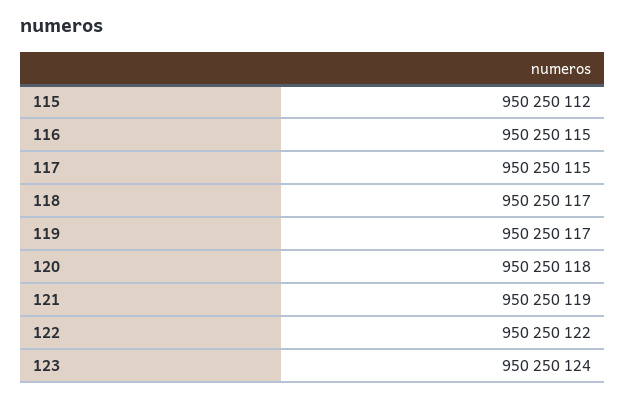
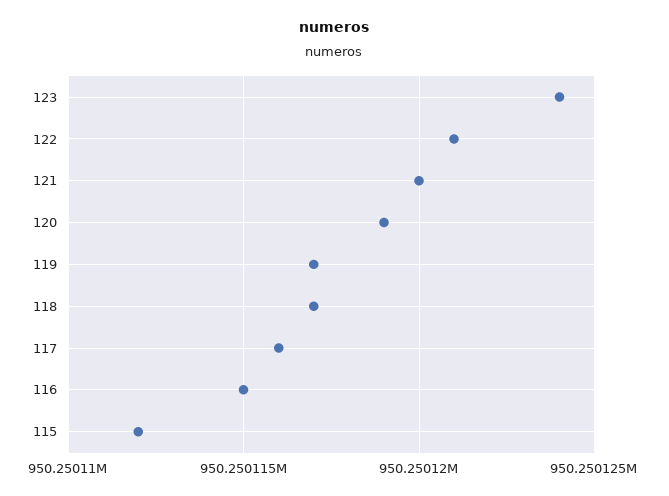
117: 950250115 -> 950250116
120: 950250118 -> 950250119
121: 950250119 -> 950250120
122: 950250122 -> 950250121

